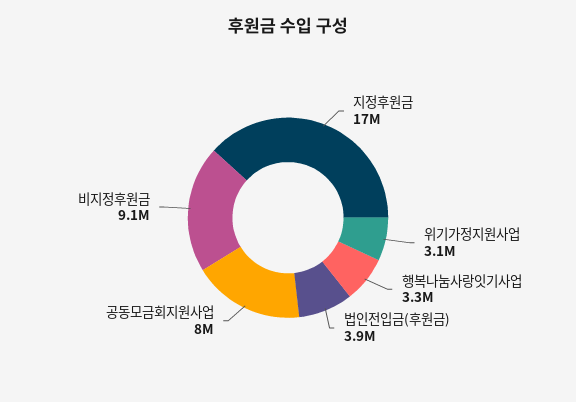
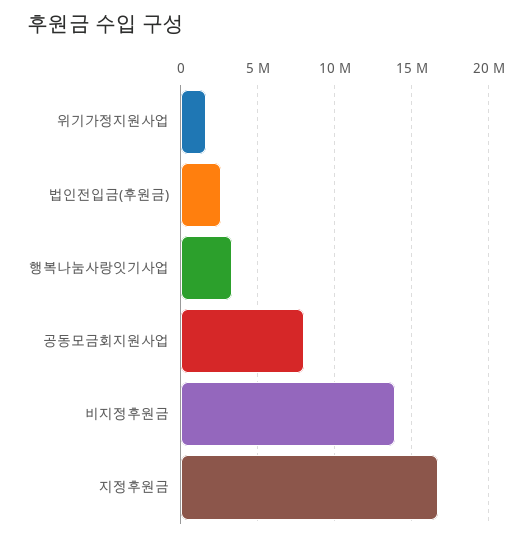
위기가정지원사업: 3100000 -> 1500000
법인전입금(후원금): 3900000 -> 2500000
비지정후원금: 9100000 -> 14000000

